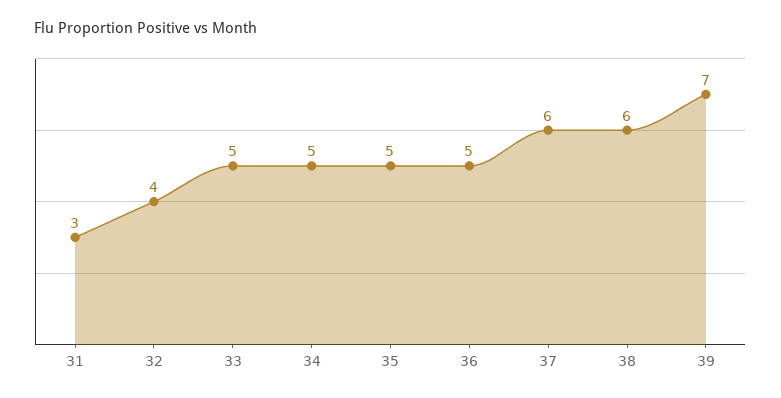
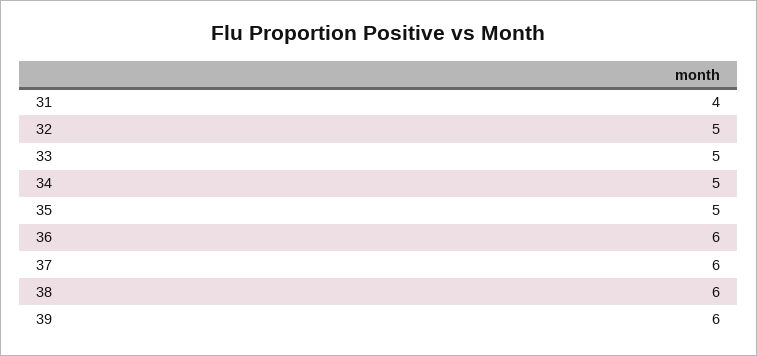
31: 3 -> 4
32: 4 -> 5
36: 5 -> 6
39: 7 -> 6

